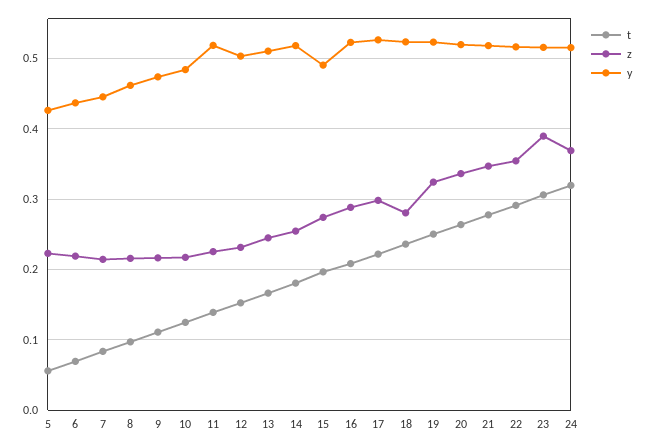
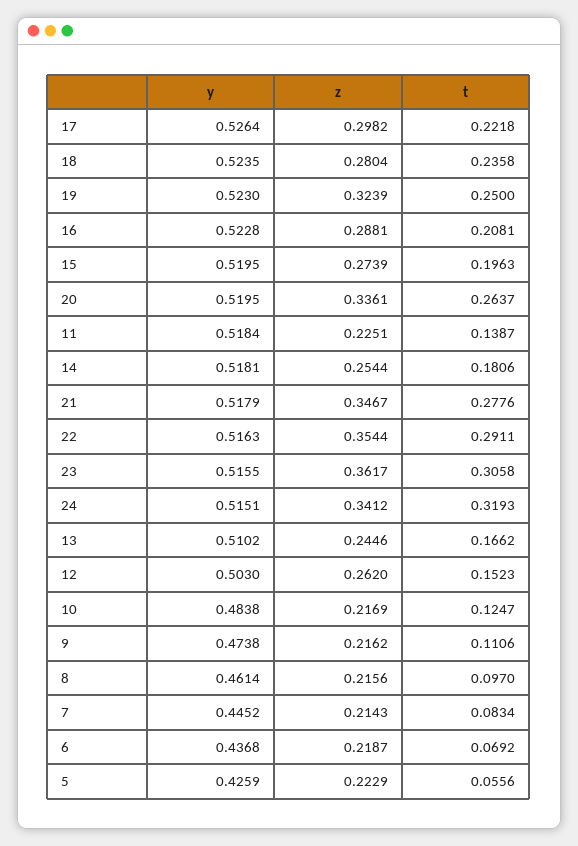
z, 12: 0.23 -> 0.262
y, 15: 0.49 -> 0.5195
z, 23: 0.39 -> 0.3617
z, 24: 0.37 -> 0.3412

